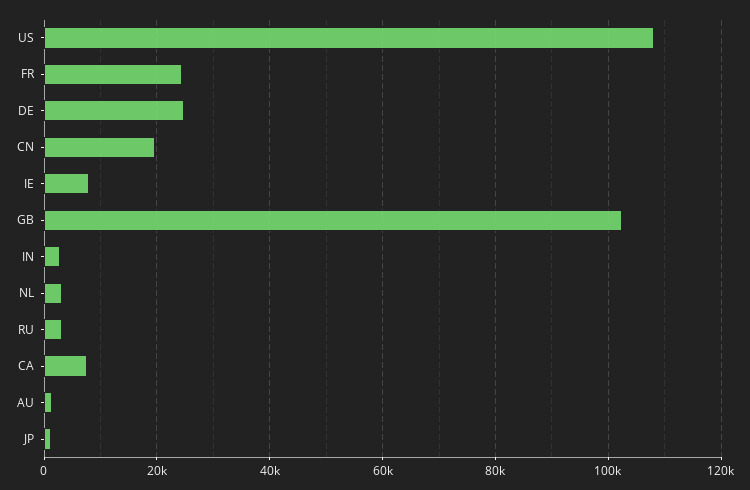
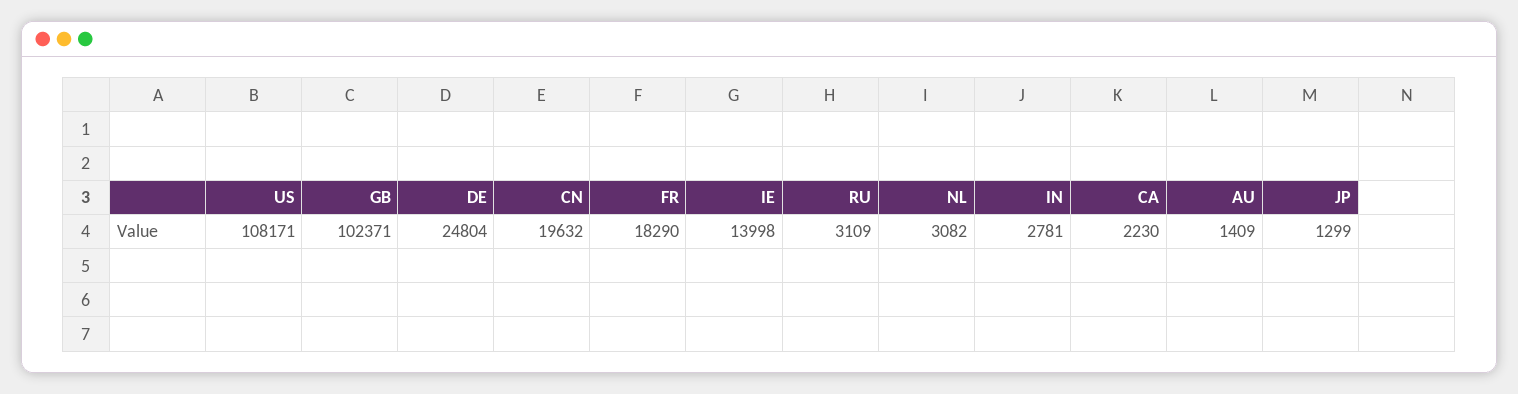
FR: 24000 -> 18290
IE: 8000 -> 13998
CA: 8000 -> 2230

